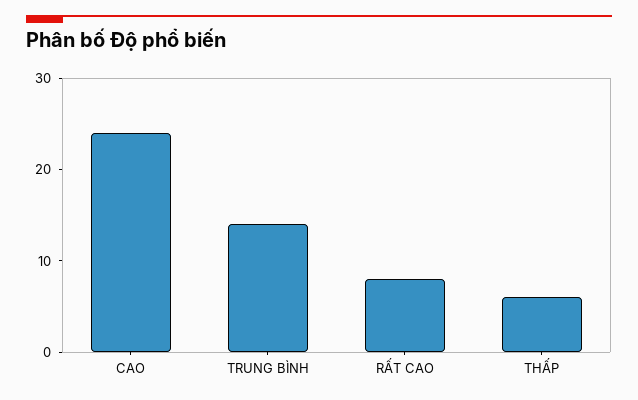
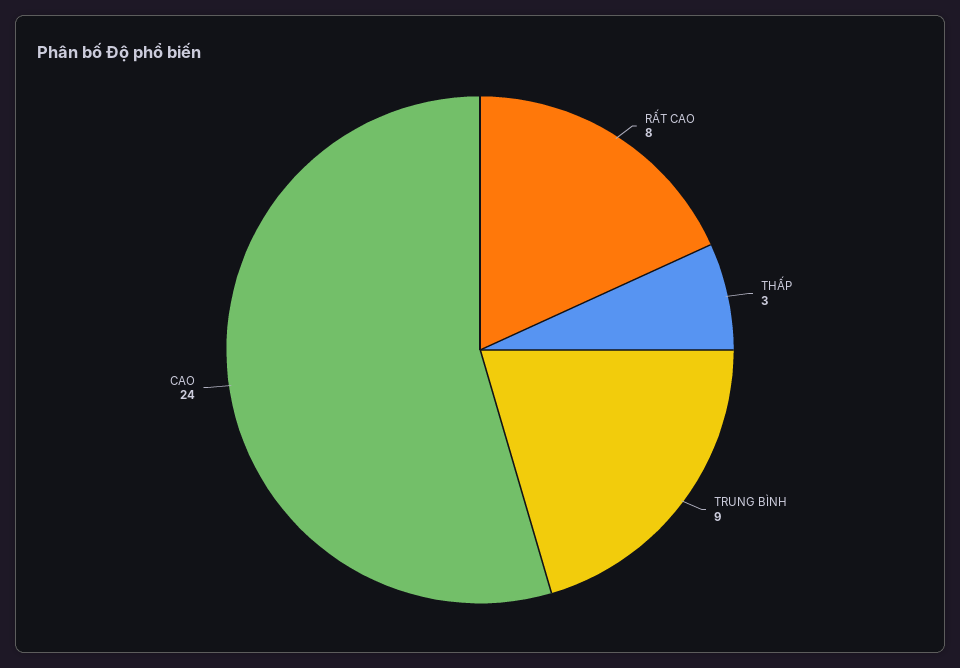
TRUNG BÌNH: 14 -> 9
THẤP: 6 -> 3

